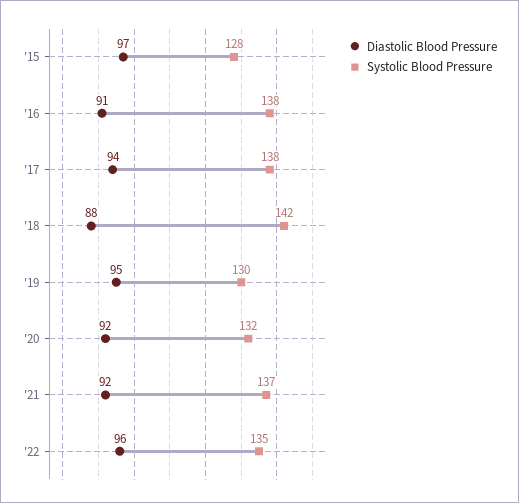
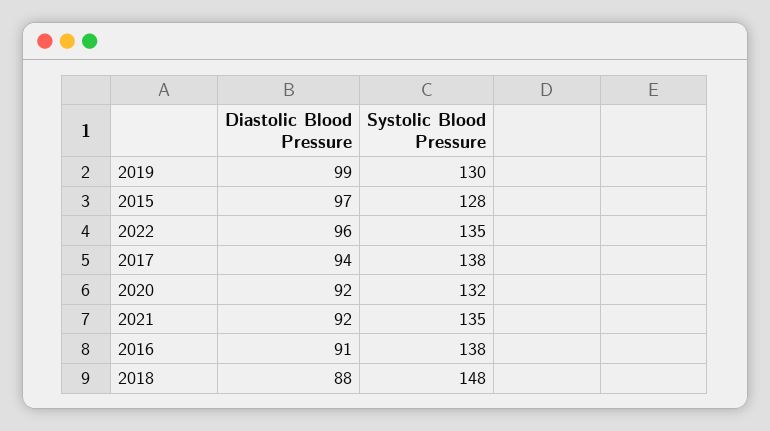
Systolic Blood Pressure, '18: 142 -> 148
Diastolic Blood Pressure, '19: 95 -> 99
Systolic Blood Pressure, '21: 137 -> 135

